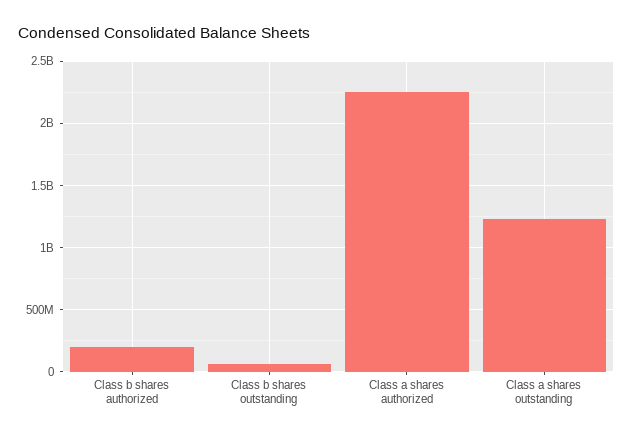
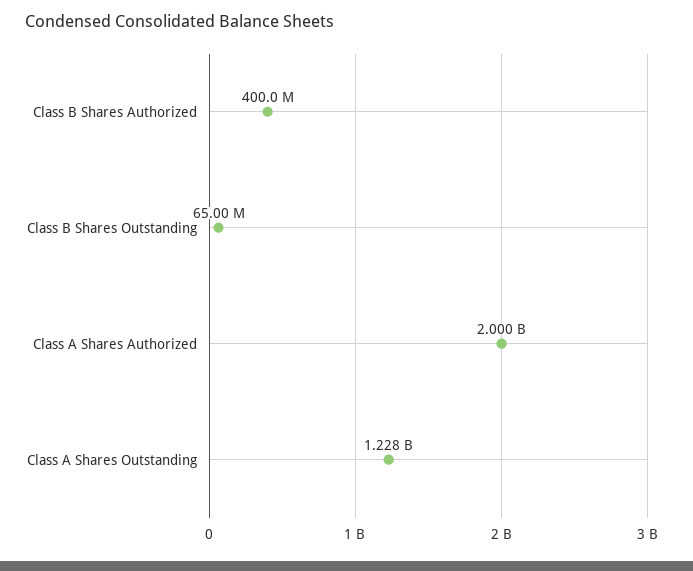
Class b shares authorized: 200000000 -> 400000000
Class a shares authorized: 2250000000 -> 2000000000

